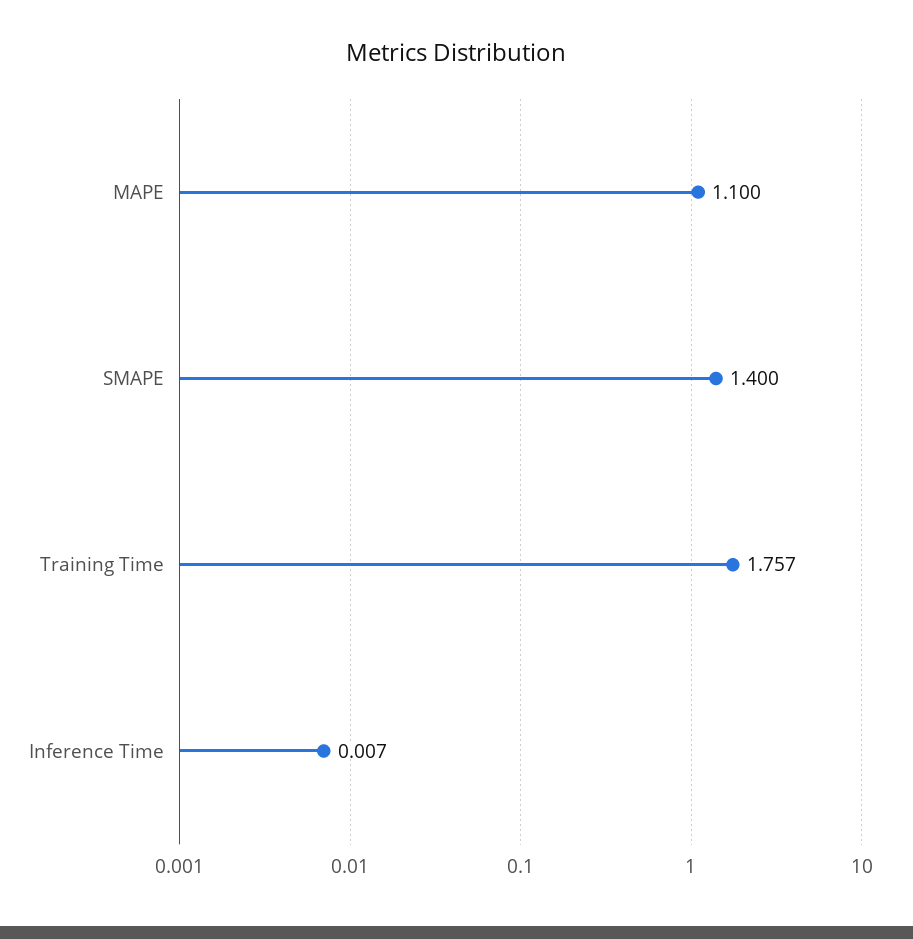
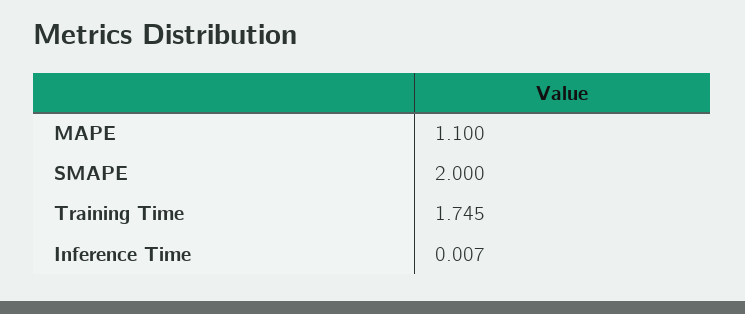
SMAPE: 1.4 -> 2
Training Time: 1.757 -> 1.745

